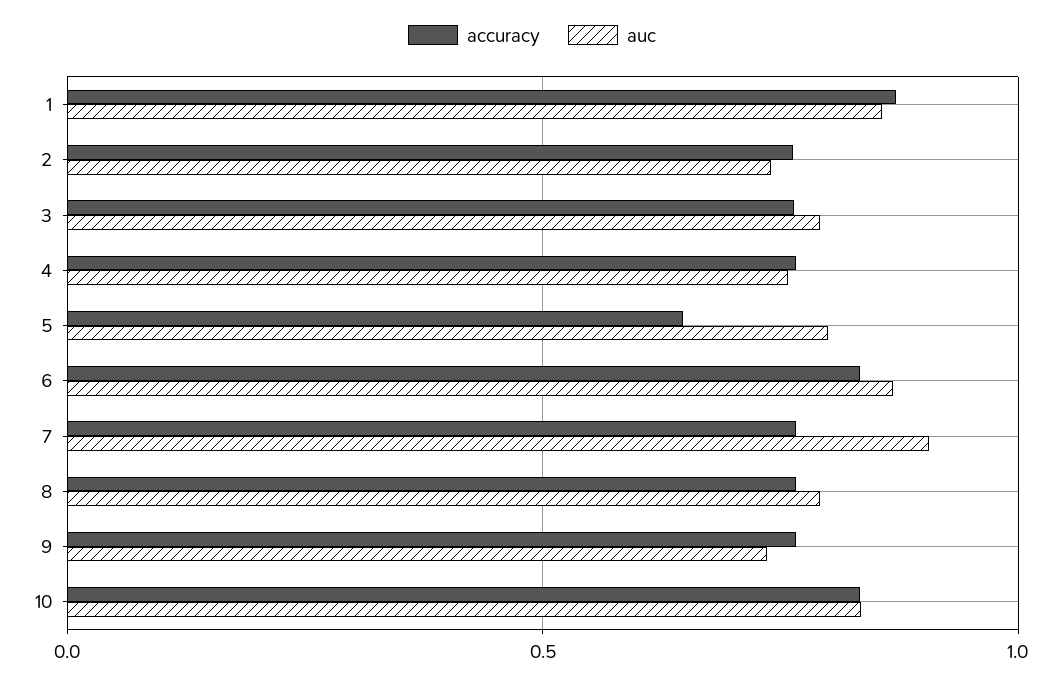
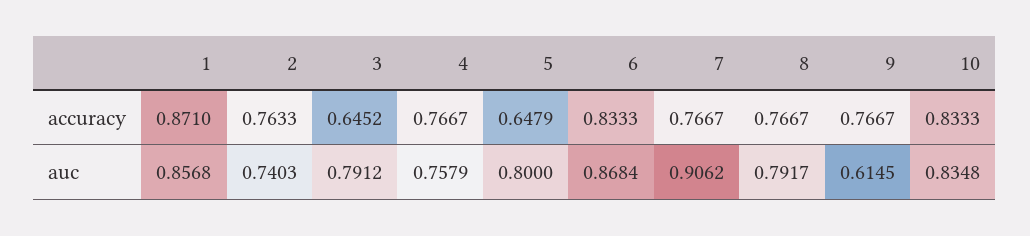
accuracy, 3: 0.75 -> 0.6452
auc, 9: 0.75 -> 0.6145

